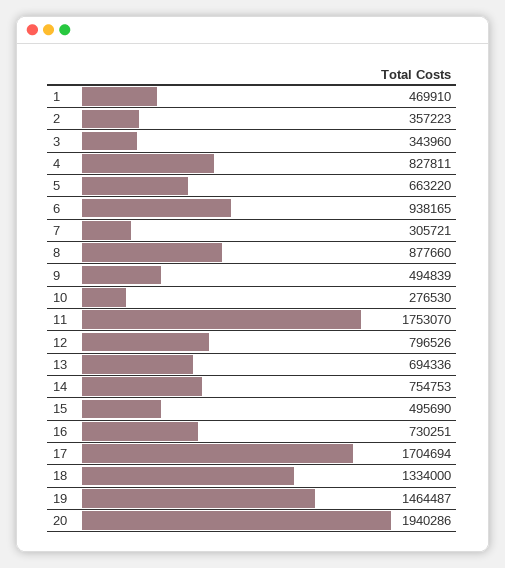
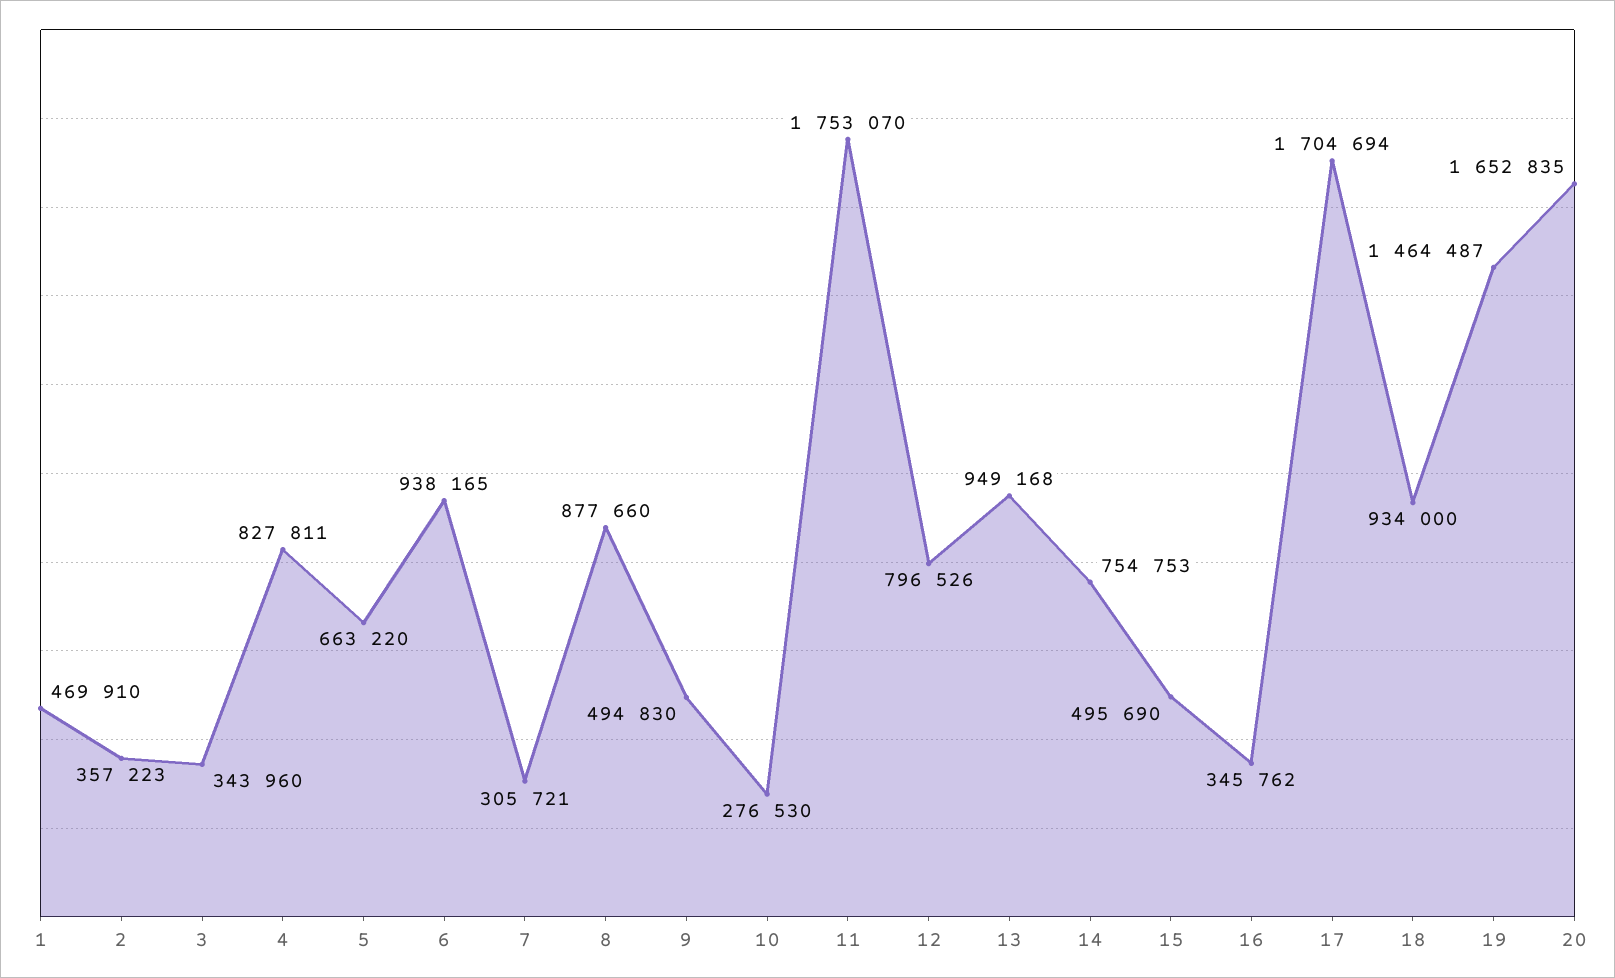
9: 494839 -> 494830
13: 694336 -> 949168
16: 730251 -> 345762
18: 1334000 -> 934000
20: 1940286 -> 1652835

